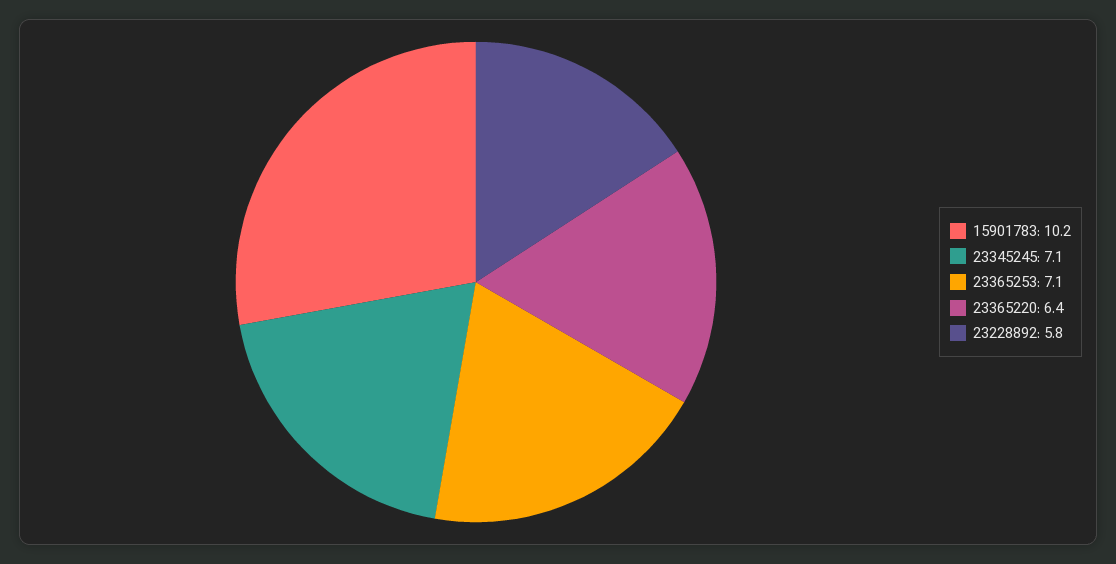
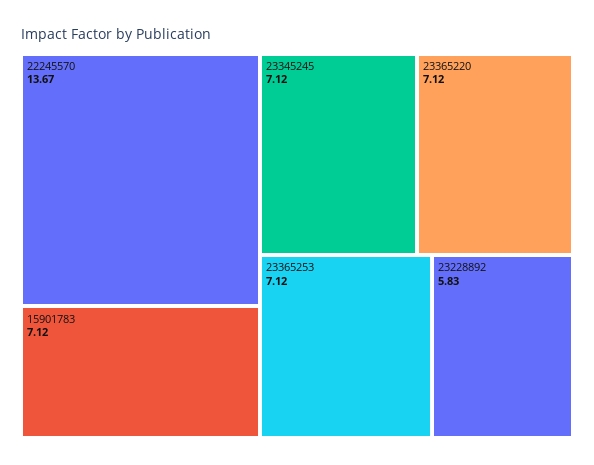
15901783: 10.2 -> 7.12
23365220: 6.4 -> 7.12
22245570: none -> 13.67

